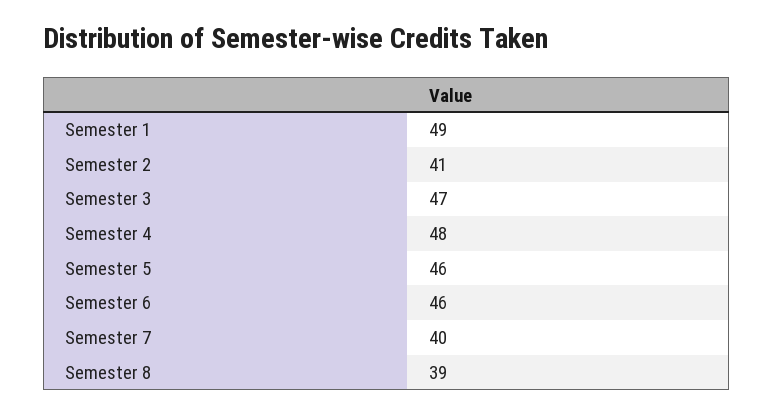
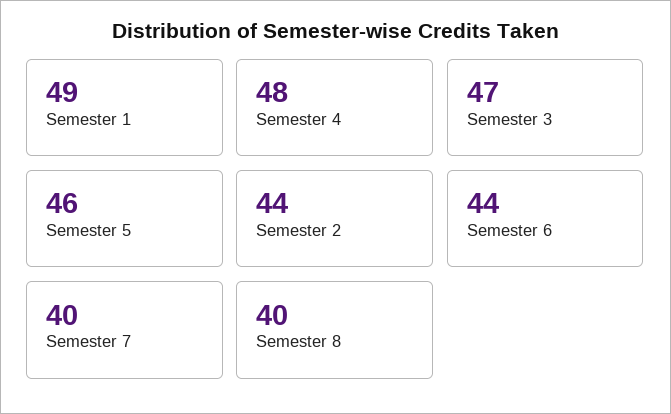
Semester 2: 41 -> 44
Semester 6: 46 -> 44
Semester 8: 39 -> 40

